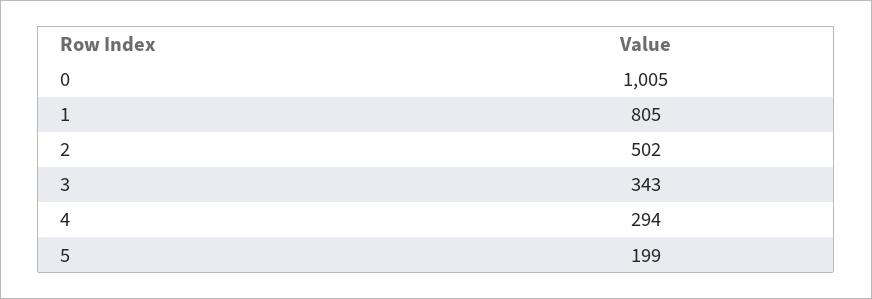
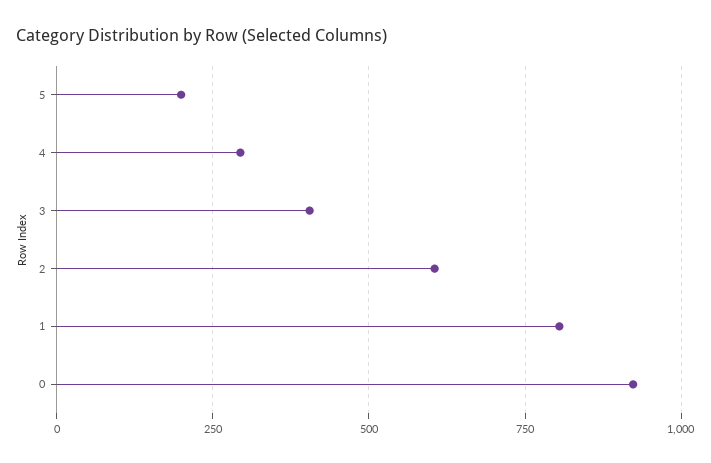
0: 1005 -> 925
2: 502 -> 600
3: 343 -> 400

